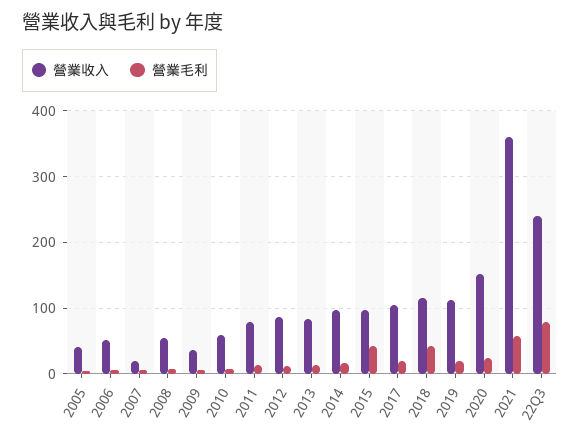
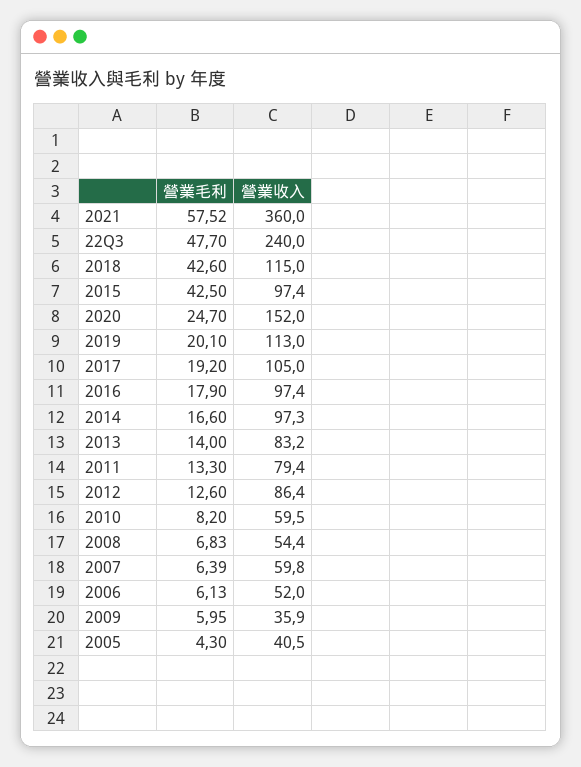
營業收入, 2007: 20 -> 59.8
營業毛利, 22Q3: 80 -> 47.7
營業毛利, 2016: none -> 17.9
營業收入, 2016: none -> 97.4

